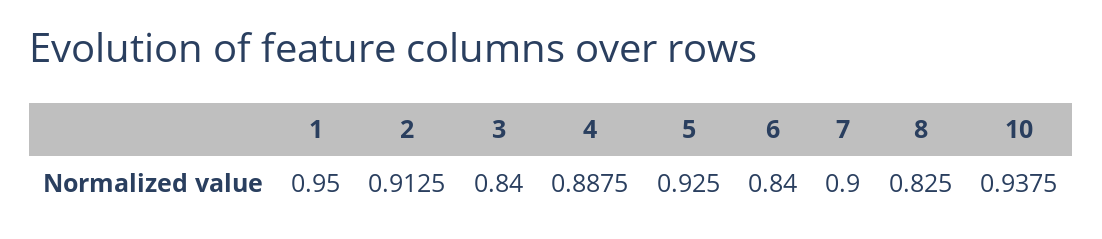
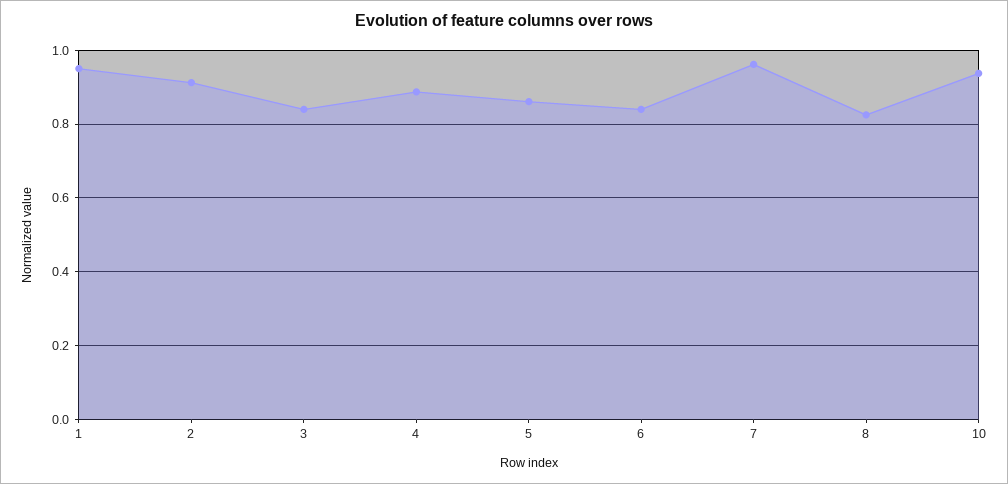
5: 0.925 -> 0.86
7: 0.9 -> 0.96

